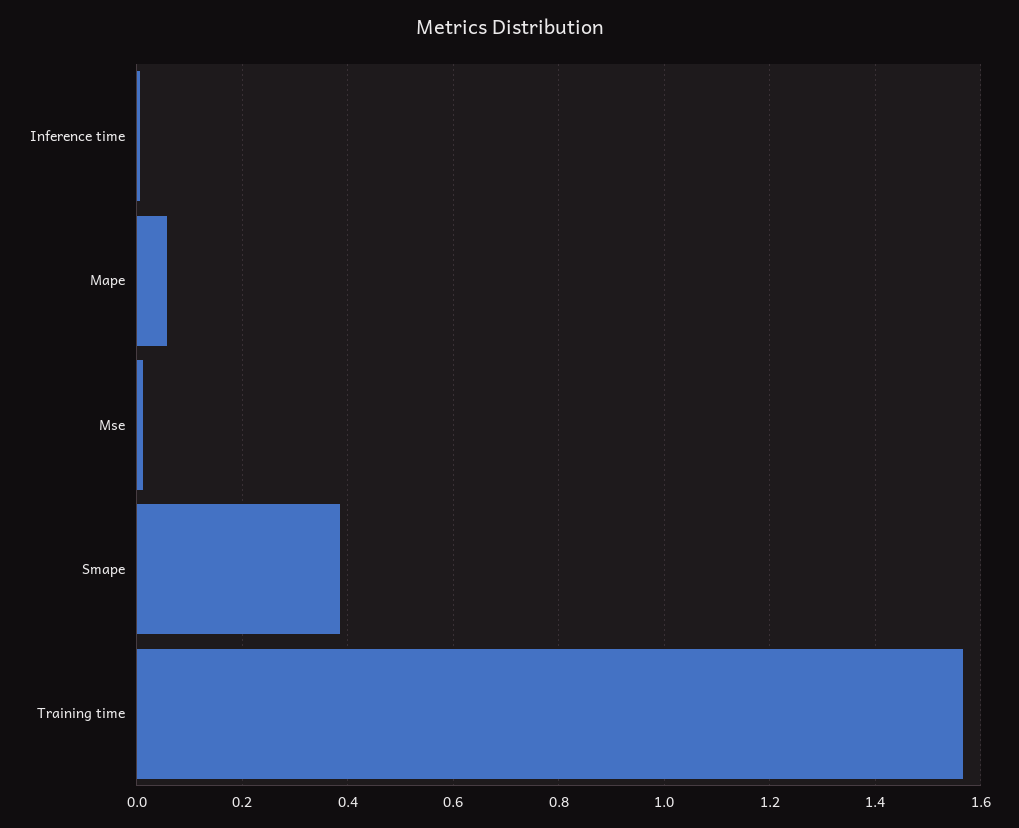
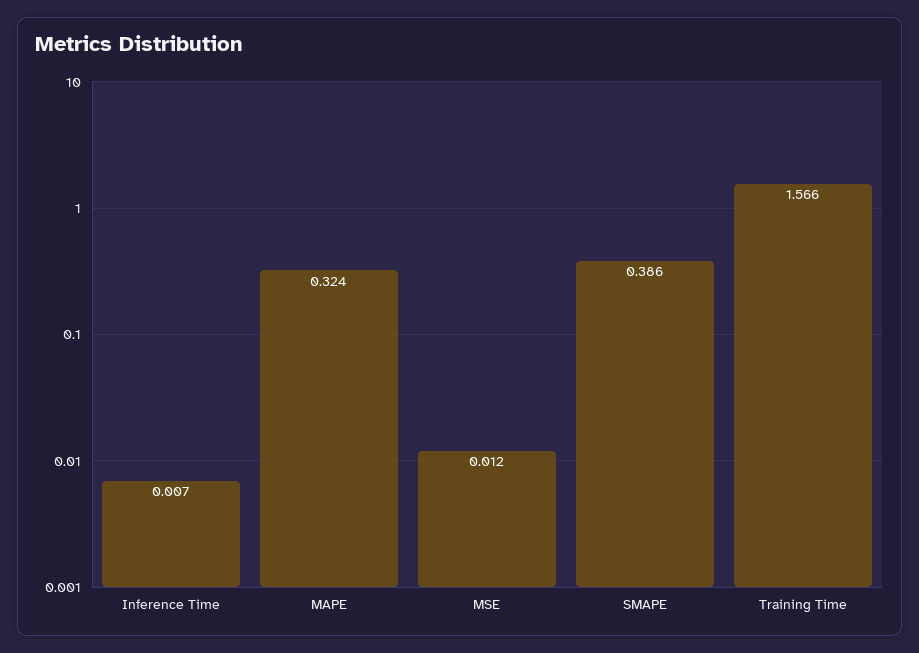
Mape: 0.06 -> 0.324

